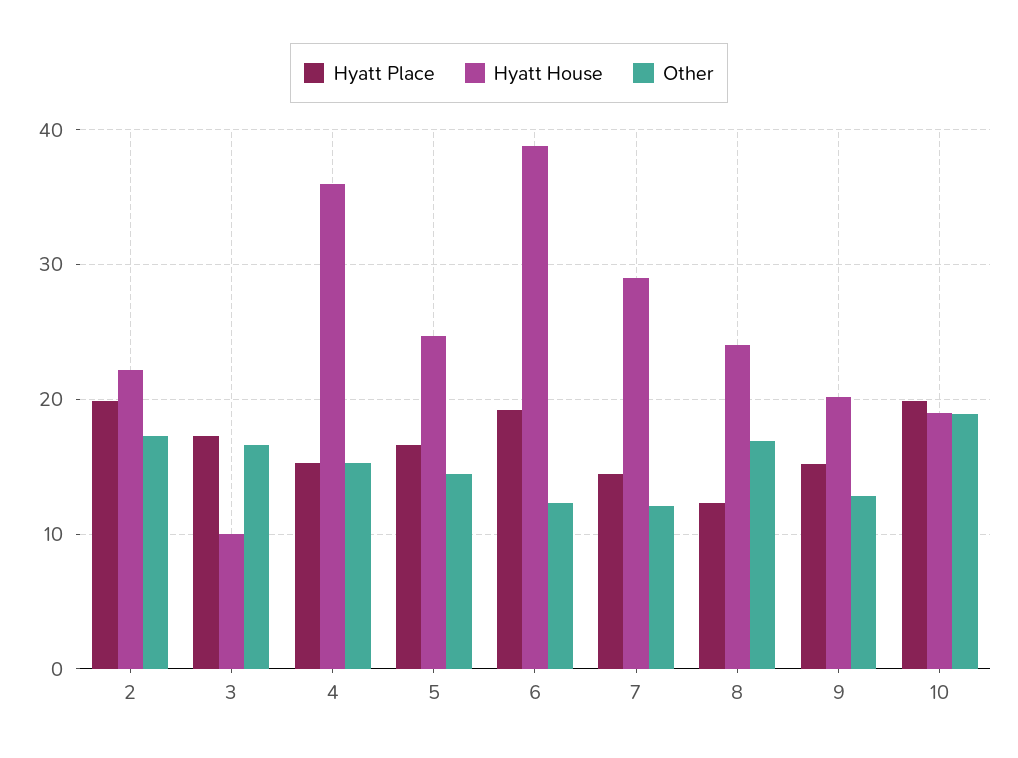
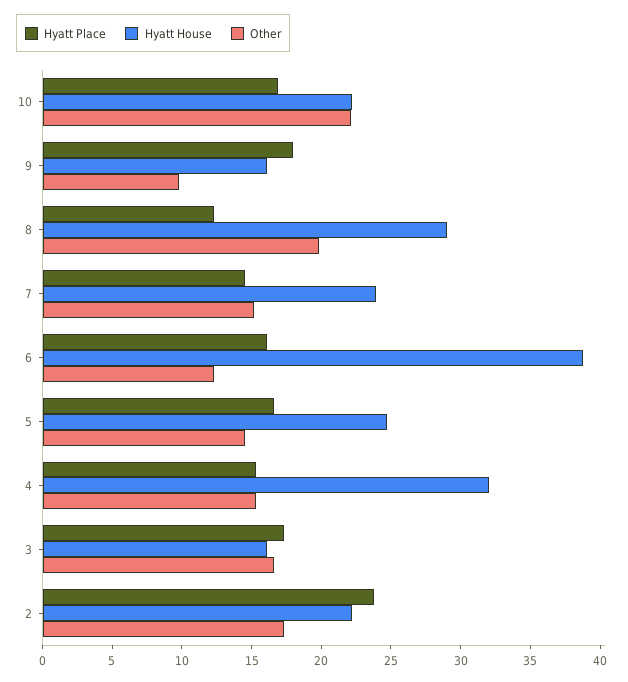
Hyatt Place, 2: 20 -> 24
Hyatt House, 3: 10 -> 16
Hyatt House, 4: 36 -> 32
Hyatt Place, 6: 19 -> 16
Hyatt House, 7: 29 -> 24
Other, 7: 12 -> 15
Hyatt House, 8: 24 -> 29
Other, 8: 17 -> 20
Hyatt Place, 9: 15 -> 18
Hyatt House, 9: 20 -> 16
Other, 9: 13 -> 10
Hyatt Place, 10: 20 -> 17
Hyatt House, 10: 19 -> 22
Other, 10: 19 -> 22

